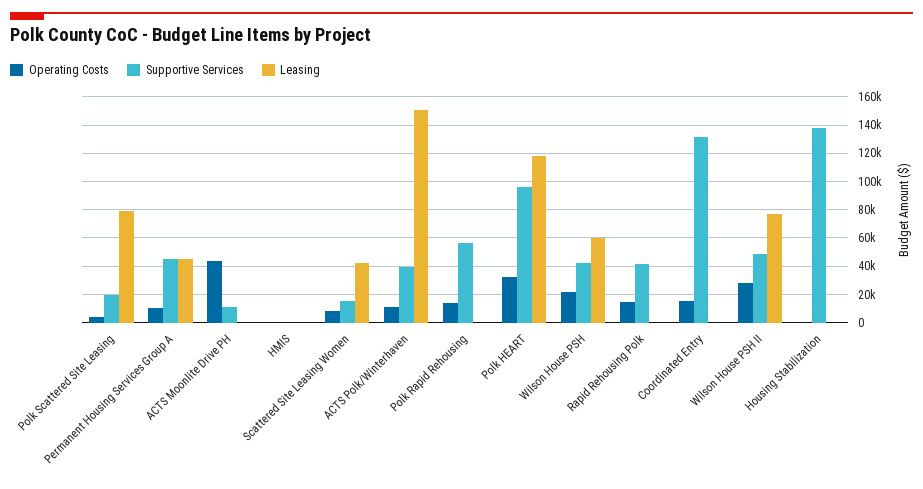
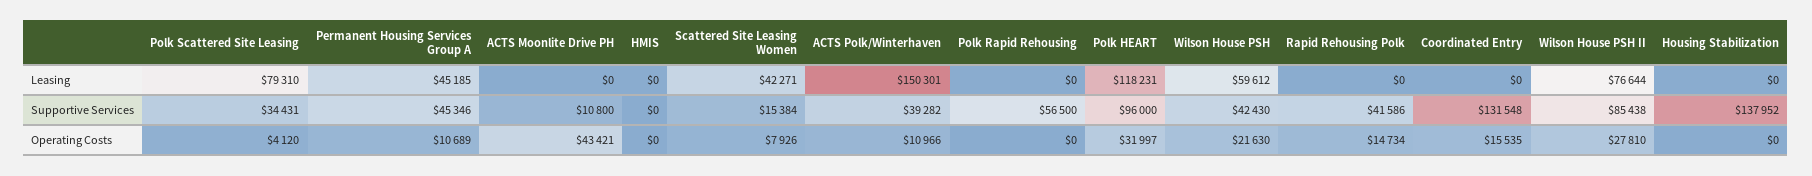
Supportive Services, Polk Scattered Site Leasing: 20000 -> 34431
Operating Costs, Polk Rapid Rehousing: 15000 -> 0
Supportive Services, Wilson House PSH II: 50000 -> 85438

